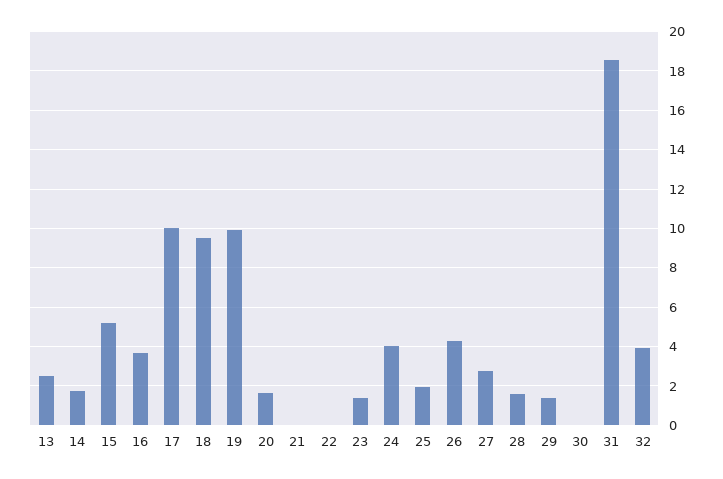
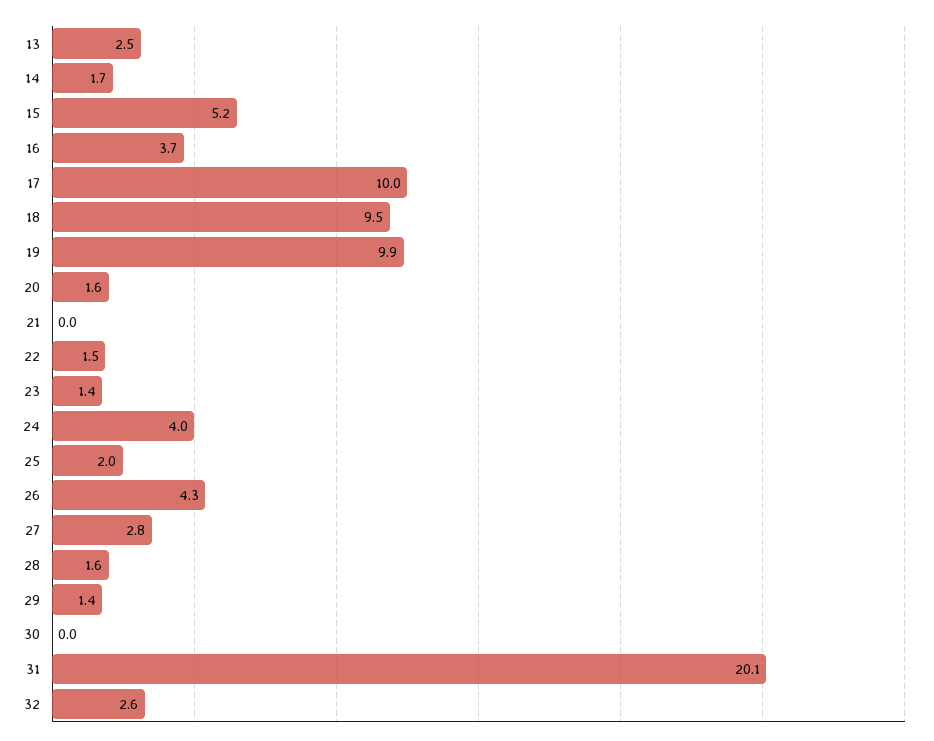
22: 0 -> 1.5
31: 18.5 -> 20.1
32: 4 -> 2.6

